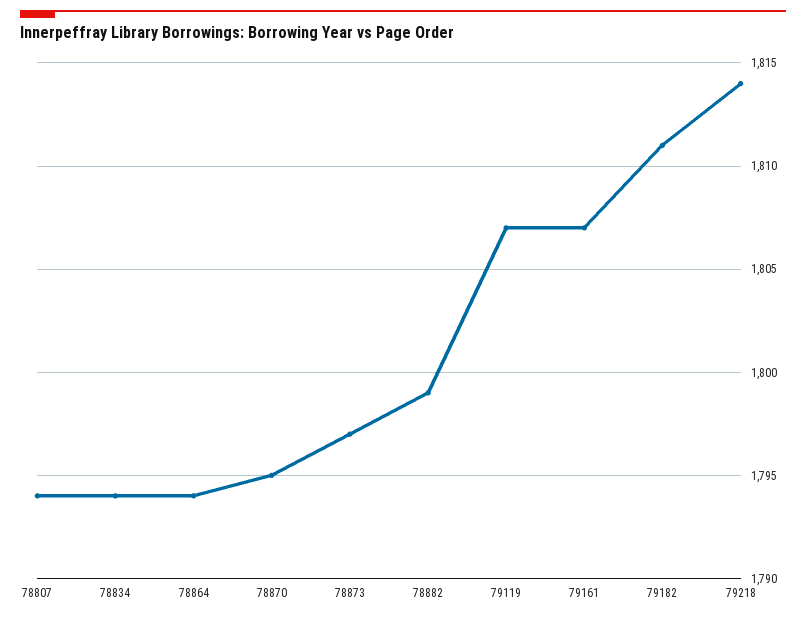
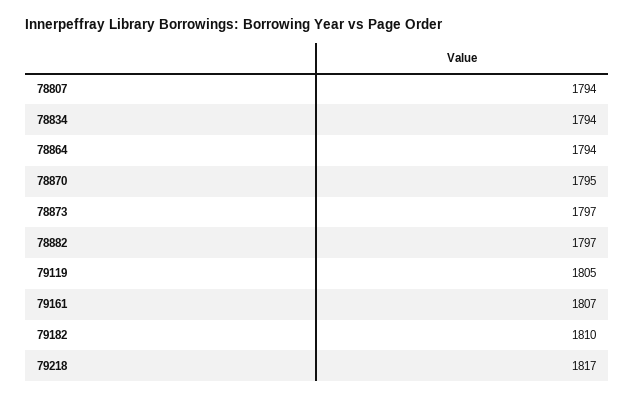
78882: 1799 -> 1797
79119: 1807 -> 1805
79182: 1811 -> 1810
79218: 1814 -> 1817

